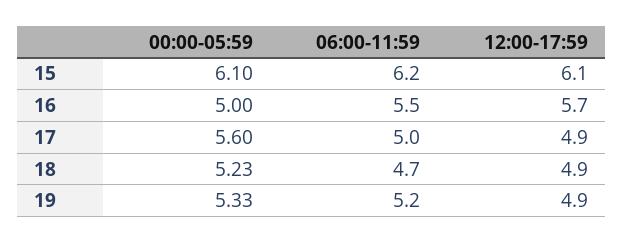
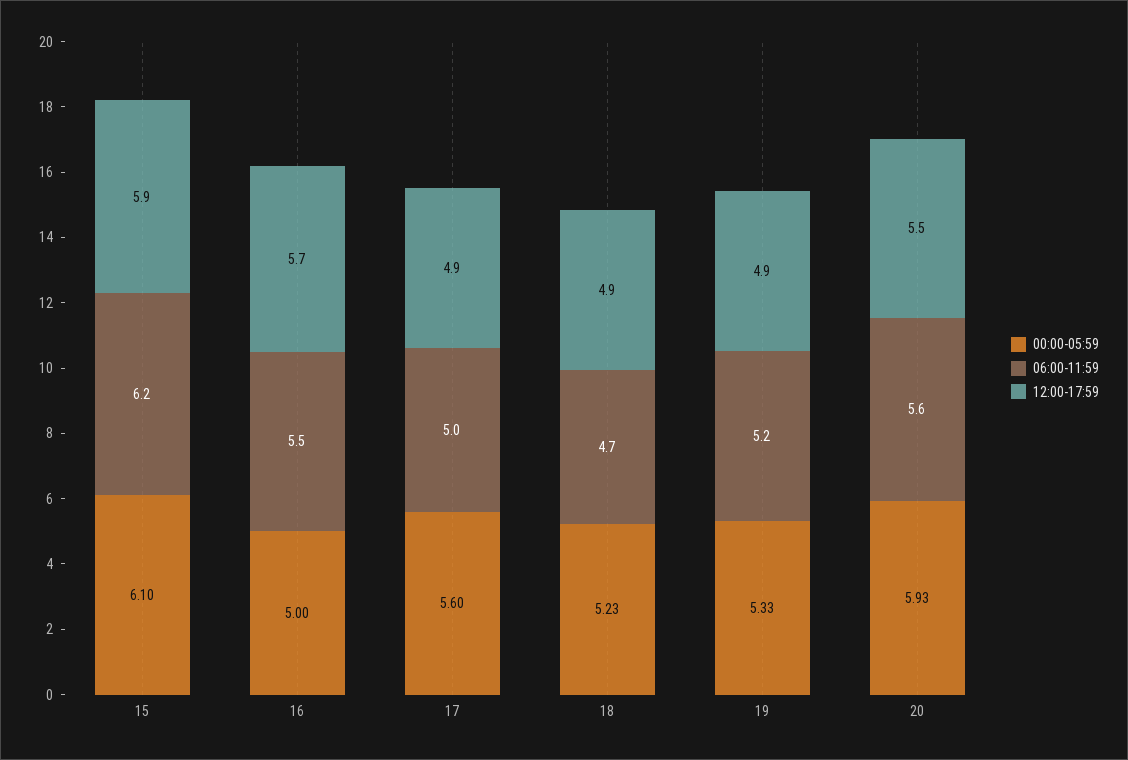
12:00-17:59, 15: 6.1 -> 5.9
00:00-05:59, 20: none -> 5.93
06:00-11:59, 20: none -> 5.6
12:00-17:59, 20: none -> 5.5

